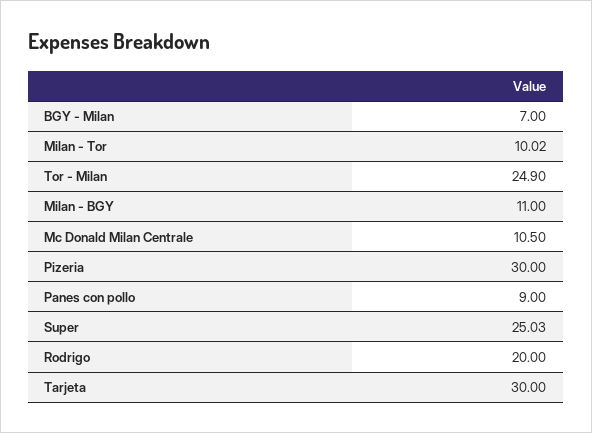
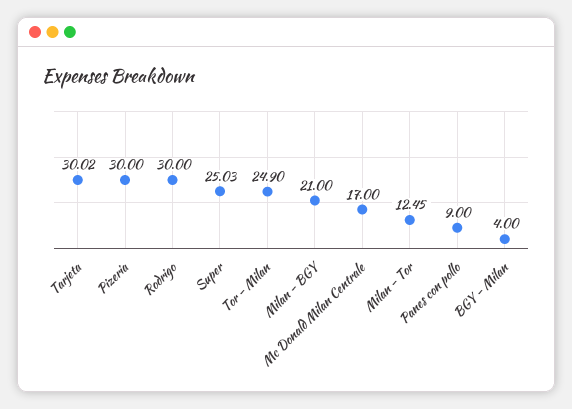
BGY - Milan: 7 -> 4
Milan - Tor: 10.02 -> 12.45
Milan - BGY: 11 -> 21
Mc Donald Milan Centrale: 10.5 -> 17
Rodrigo: 20 -> 30
Tarjeta: 30 -> 30.02

